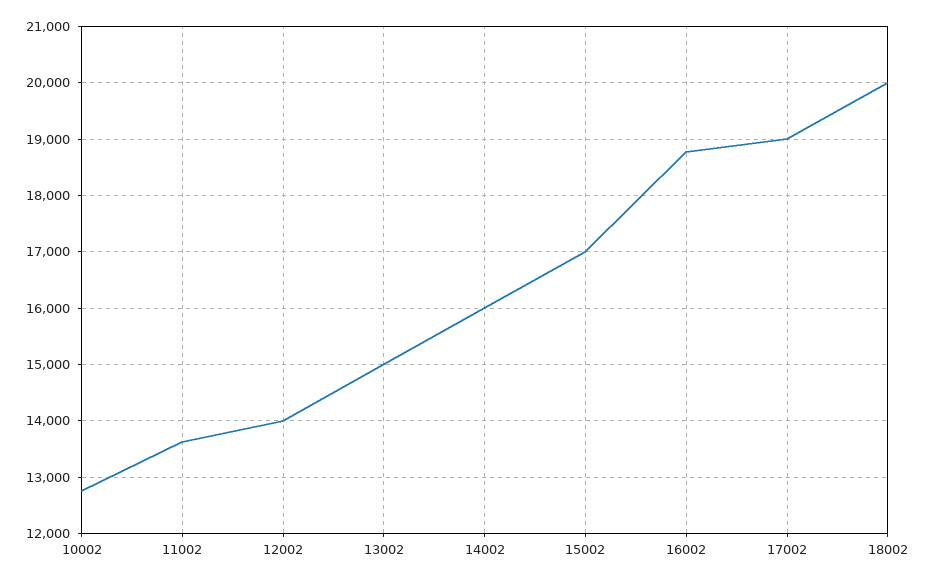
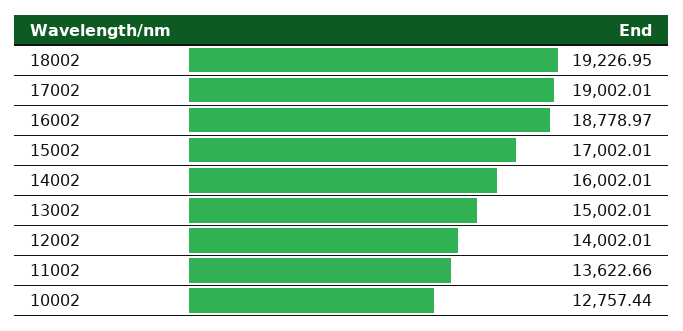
18002: 20000 -> 19226.95

